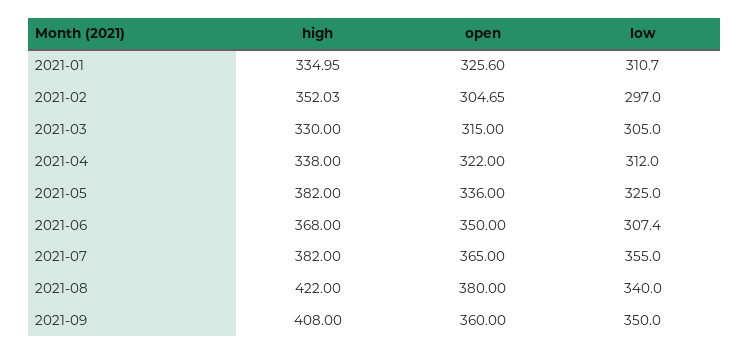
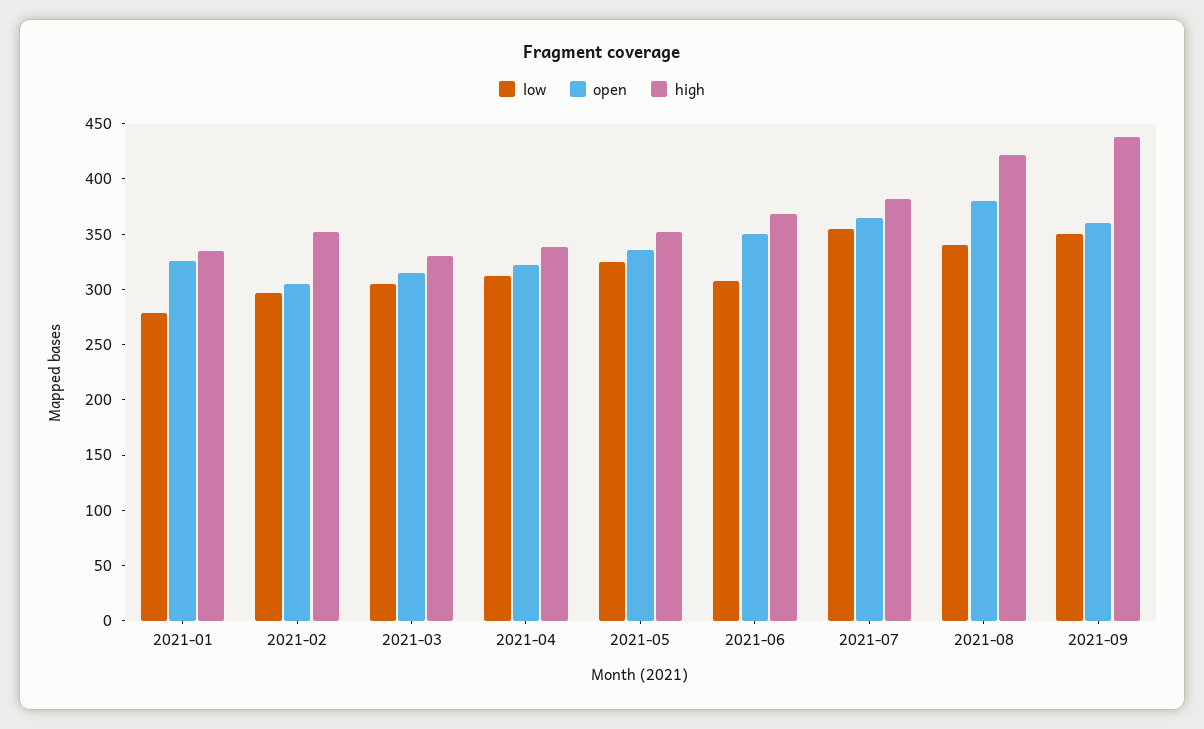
low, 2021-01: 310.7 -> 280
high, 2021-05: 382 -> 350
high, 2021-09: 408 -> 440

